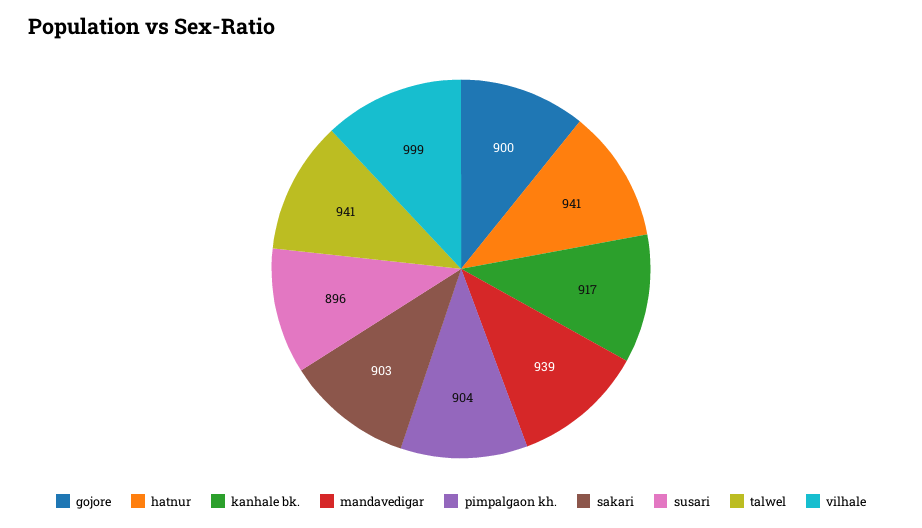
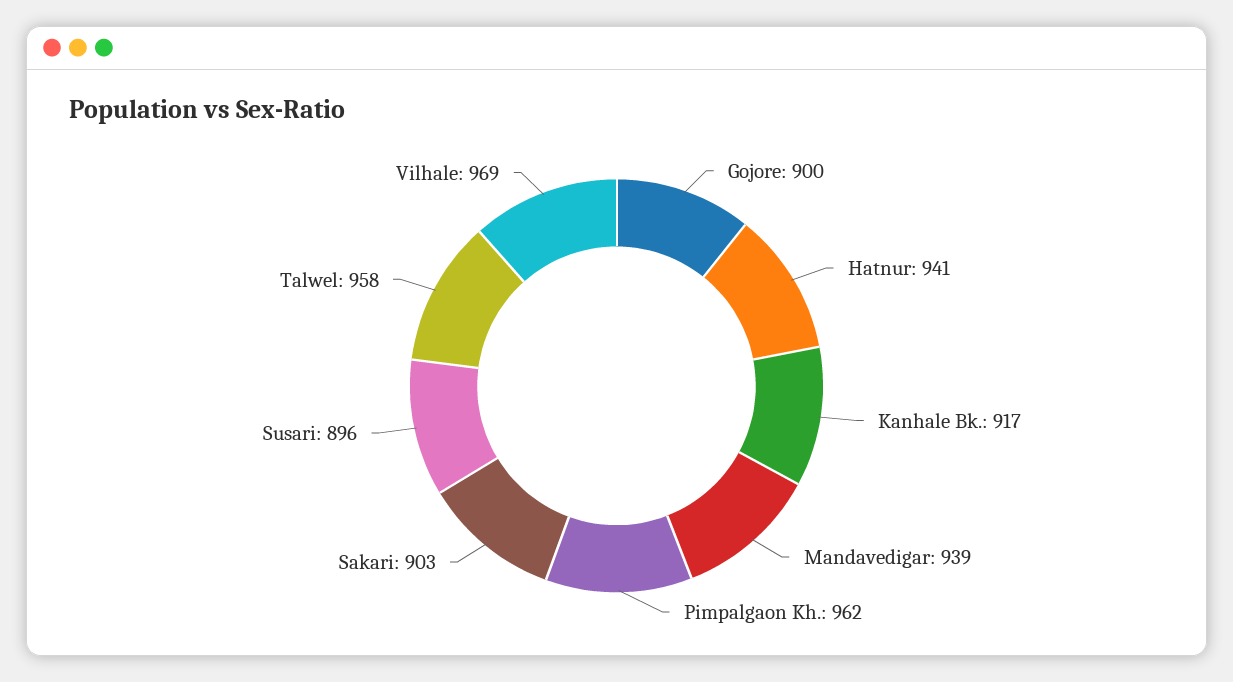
pimpalgaon kh.: 904 -> 962
talwel: 941 -> 958
vilhale: 999 -> 969

